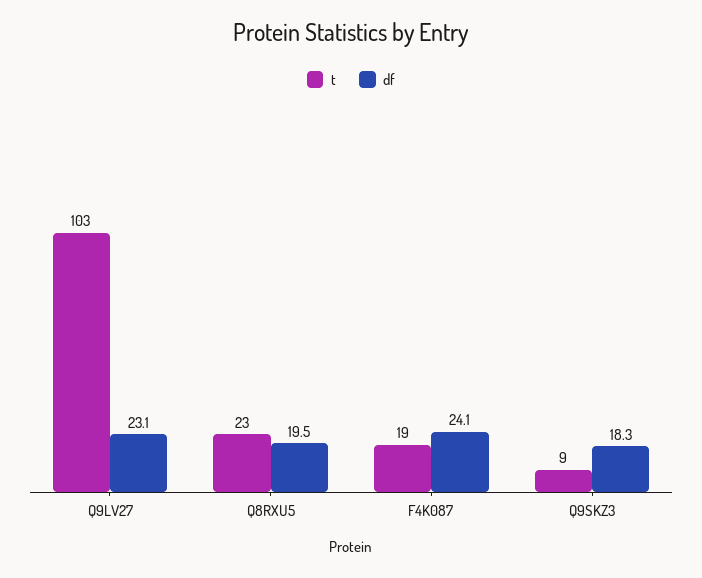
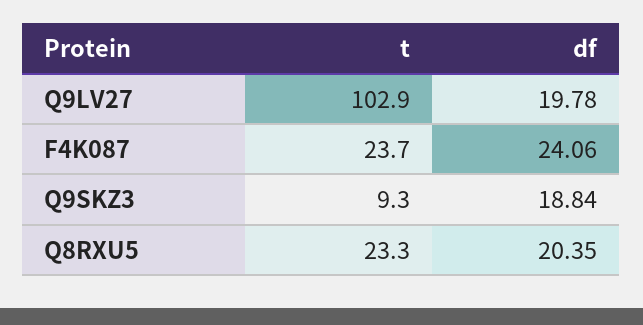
df, Q9LV27: 23.1 -> 19.78
df, Q8RXU5: 19.5 -> 20.35
t, F4K087: 19 -> 23.7
df, Q9SKZ3: 18.3 -> 18.84

